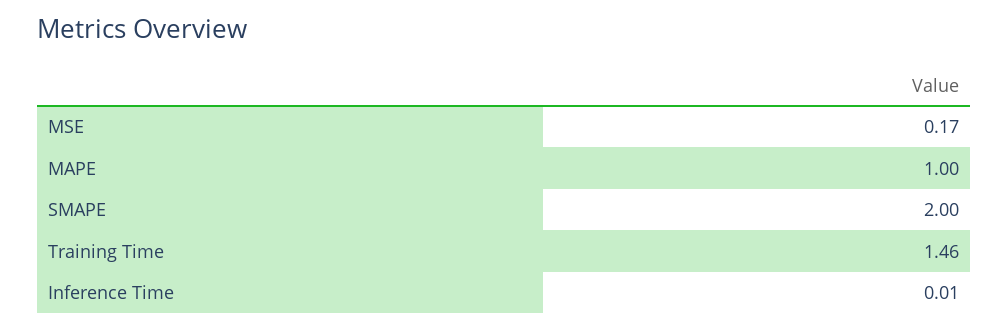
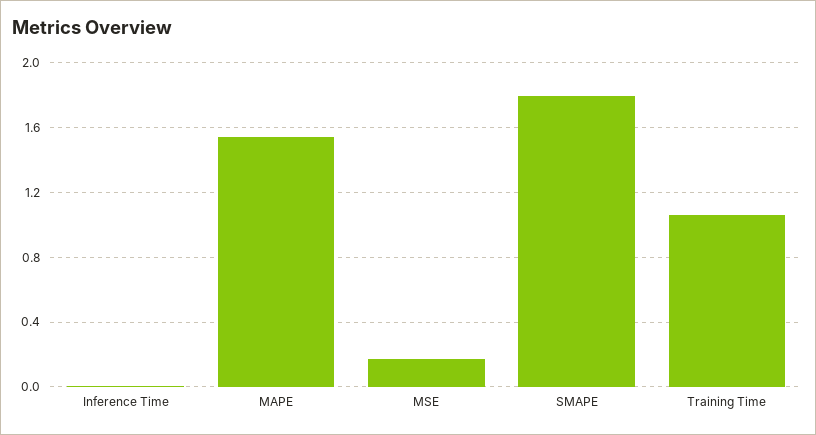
MAPE: 1 -> 1.55
SMAPE: 2 -> 1.8
Training Time: 1.46 -> 1.05

